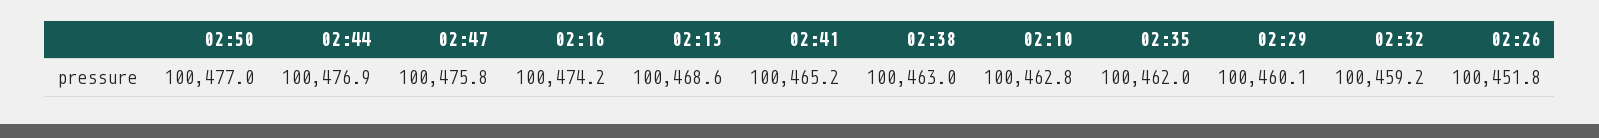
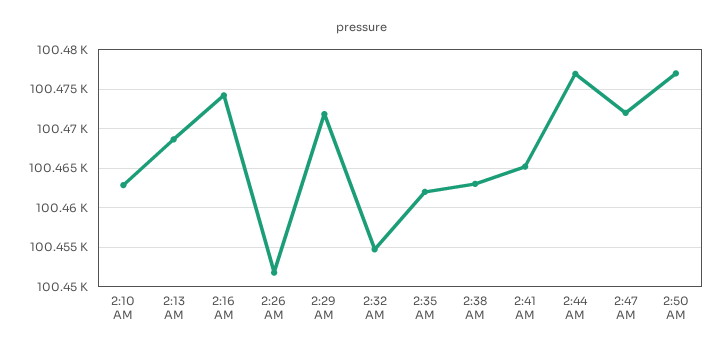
02:47: 100475.8 -> 100472
02:29: 100460.1 -> 100472
02:32: 100459.2 -> 100455

